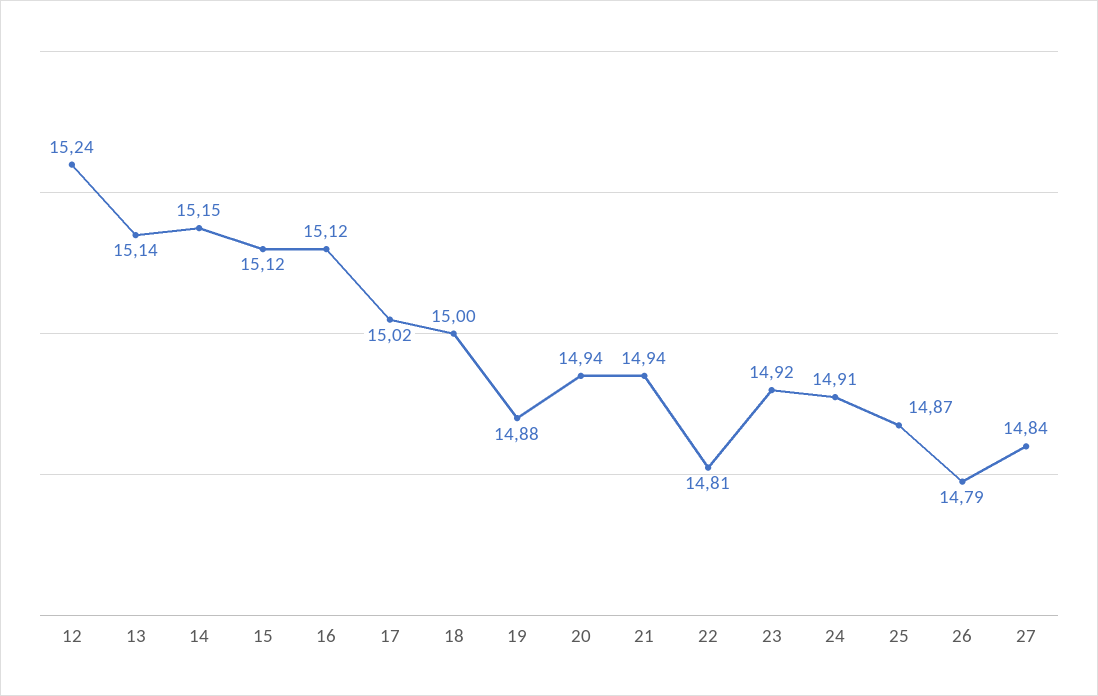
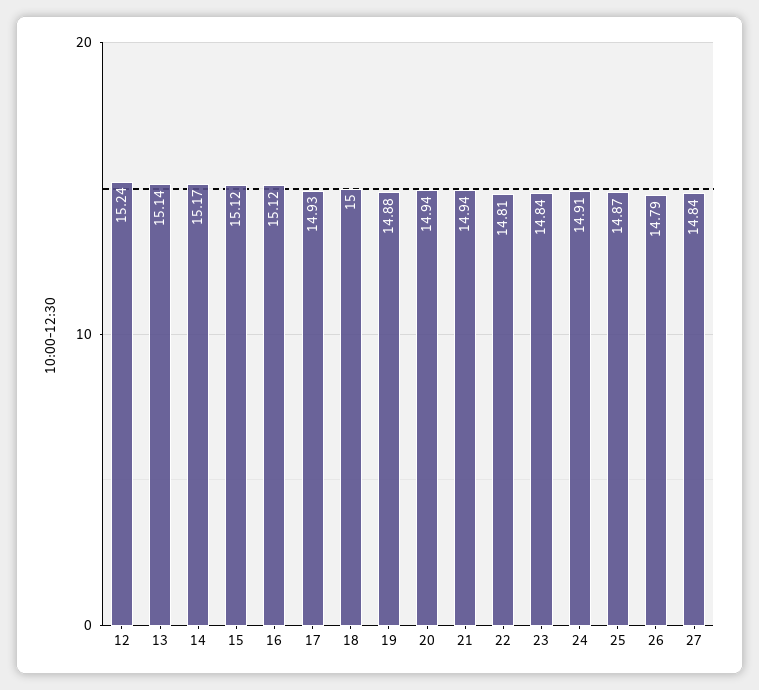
14: 15.15 -> 15.17
17: 15.02 -> 14.93
23: 14.92 -> 14.84

